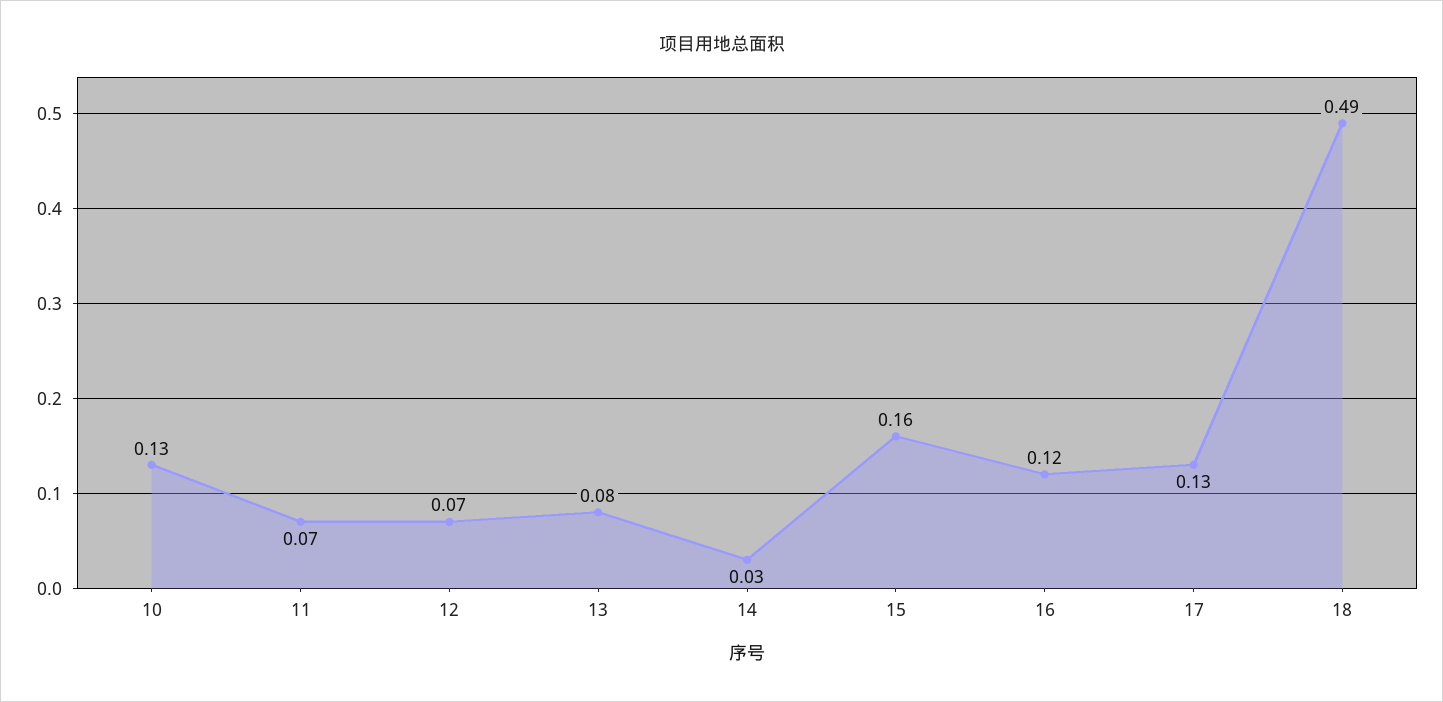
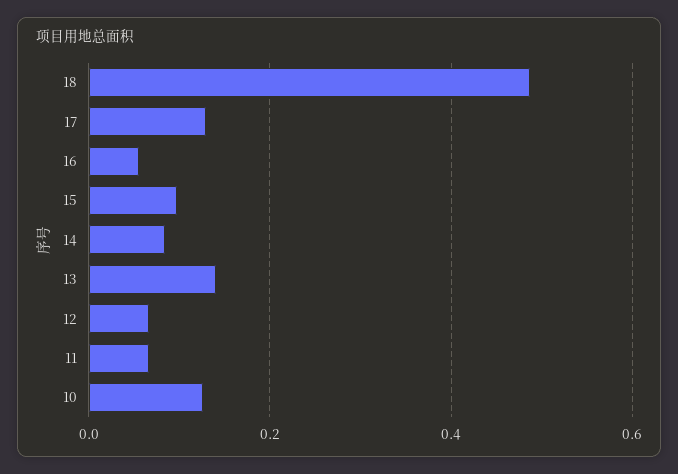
13: 0.08 -> 0.14
14: 0.03 -> 0.08
15: 0.16 -> 0.1
16: 0.12 -> 0.06

